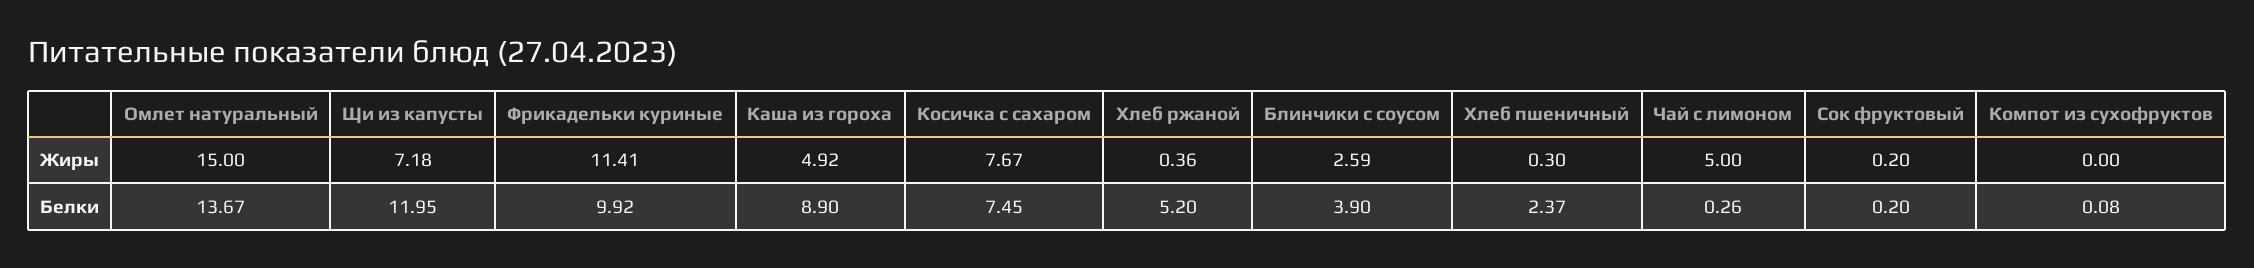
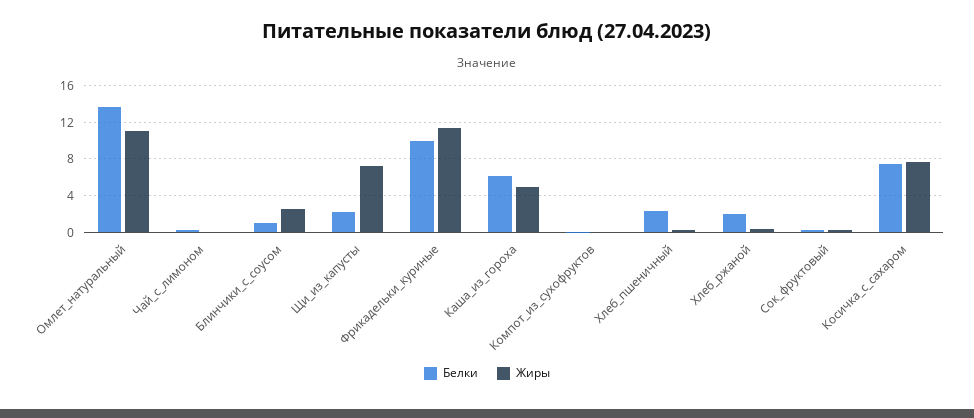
Жиры, Омлет натуральный: 15 -> 11
Жиры, Чай с лимоном: 5 -> 0
Белки, Щи из капусты: 11.95 -> 2
Белки, Каша из гороха: 8.9 -> 6
Белки, Хлеб ржаной: 5.2 -> 2
Белки, Блинчики с соусом: 3.9 -> 1

